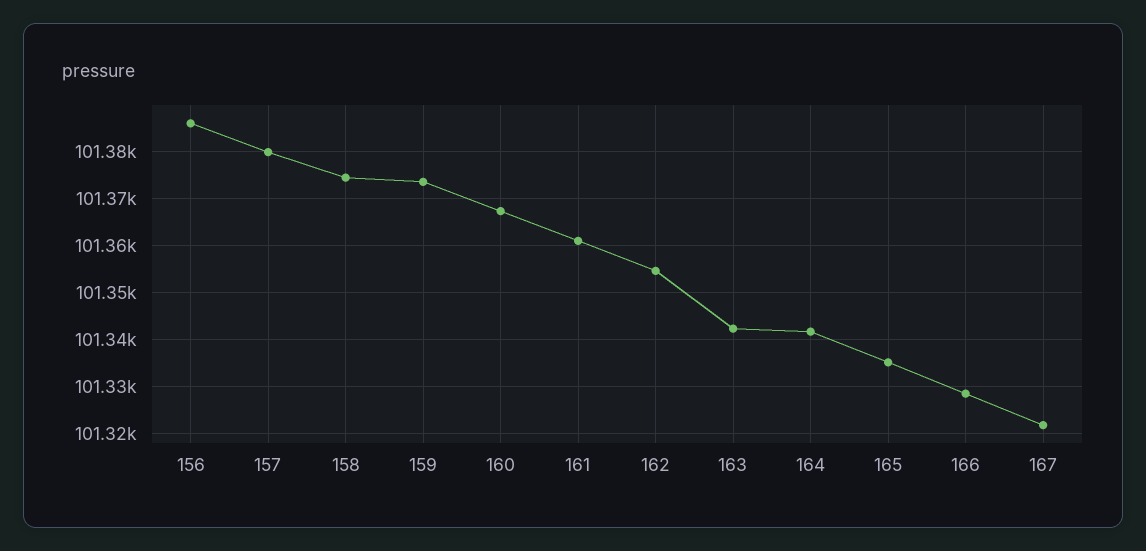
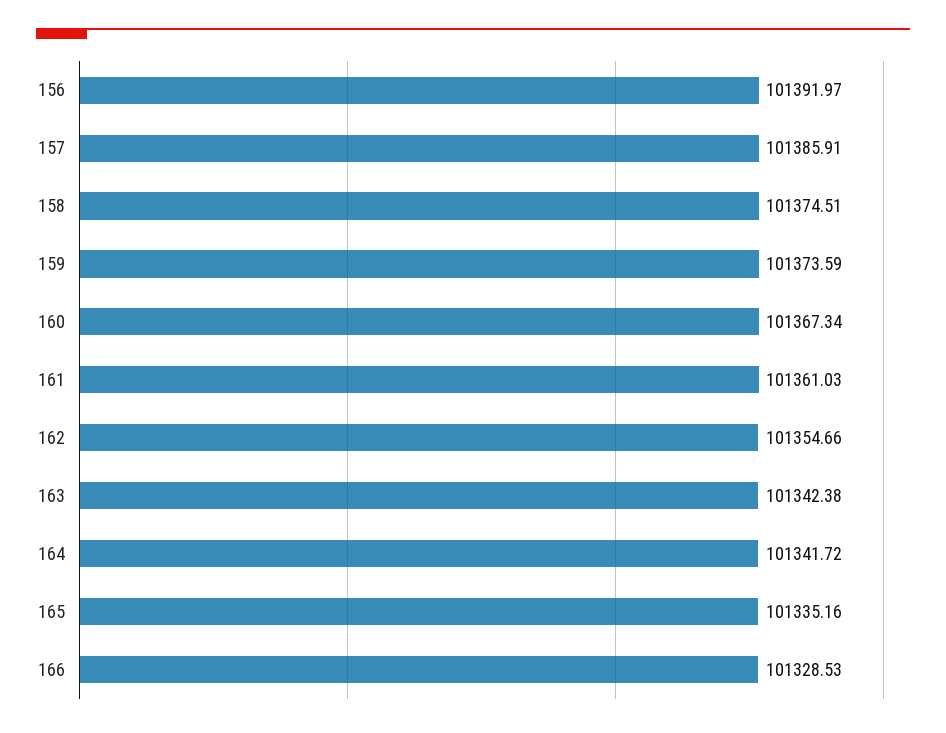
156: 101386 -> 101391.97
157: 101380 -> 101385.91
167: 101322 -> none

